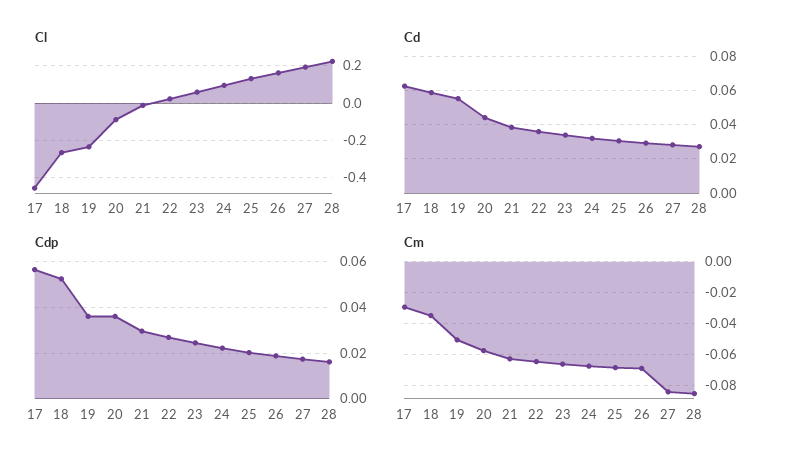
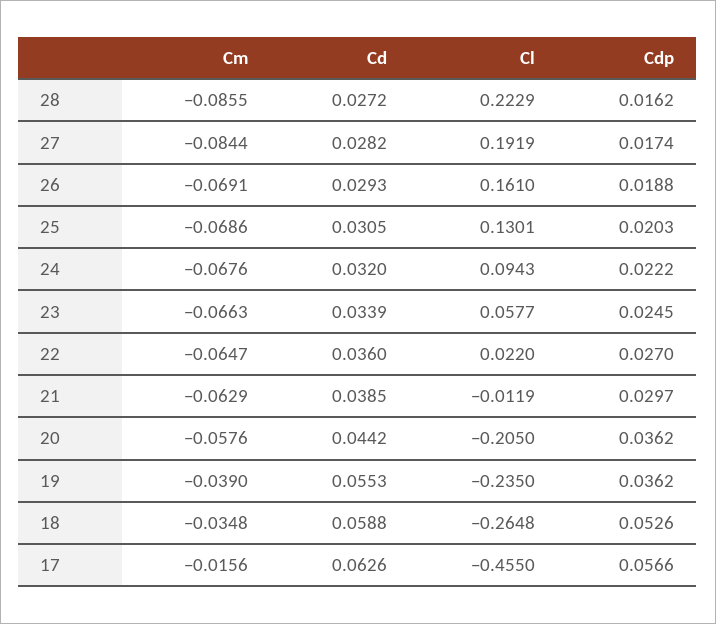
Cl, 20: -0.1 -> -0.205
Cm, 17: -0.03 -> -0.0156
Cm, 19: -0.05 -> -0.039

